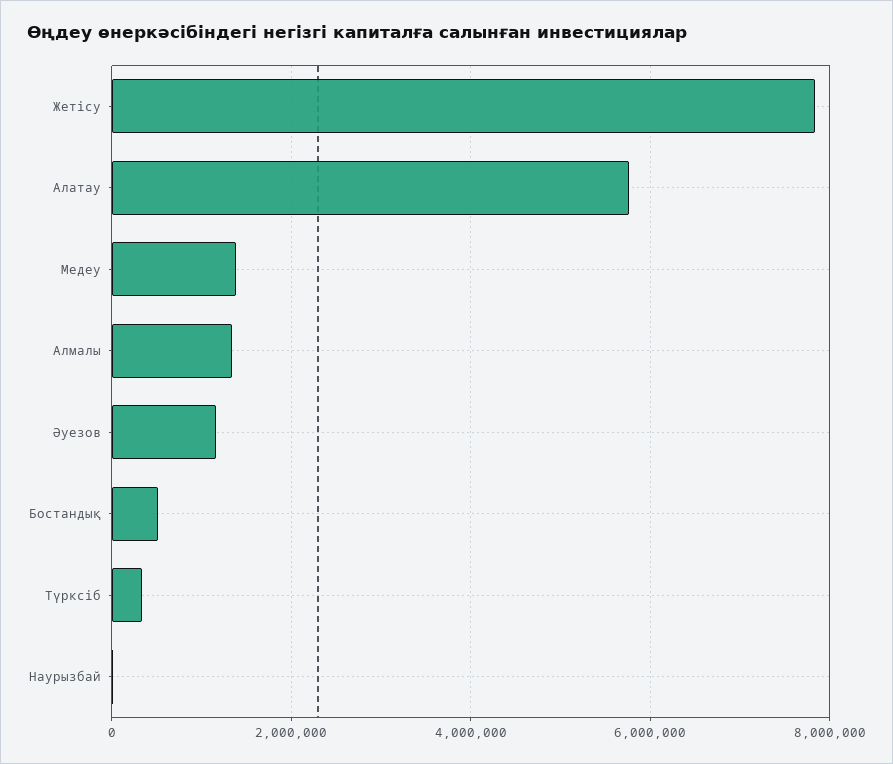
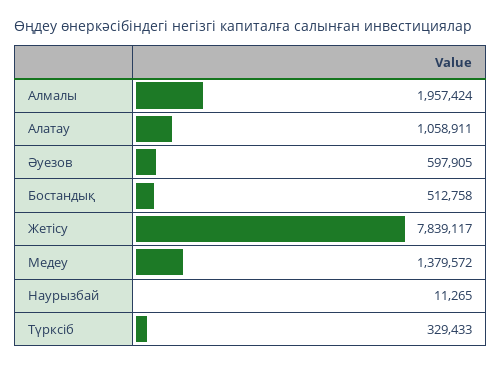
Алатау: 5800000 -> 1058911
Алмалы: 1400000 -> 1957424
Әуезов: 1200000 -> 597905

